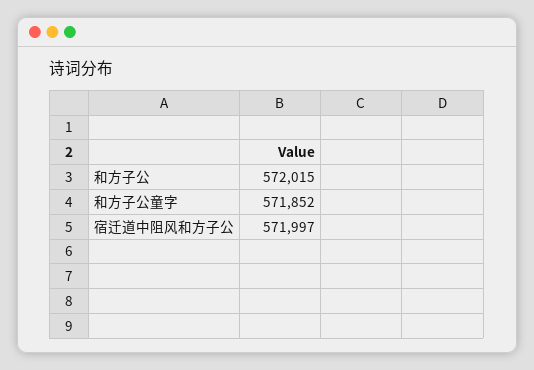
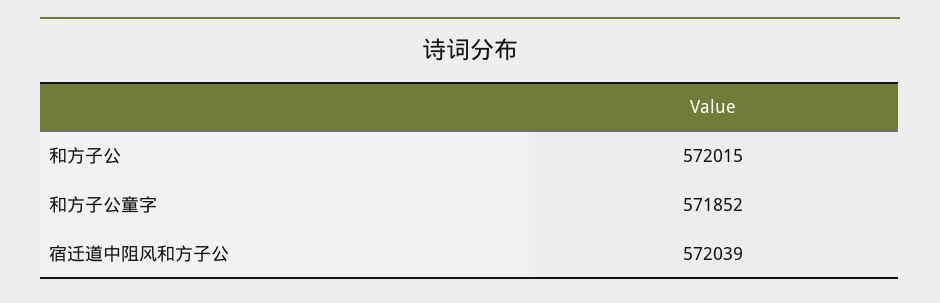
宿迁道中阻风和方子公: 571997 -> 572039

